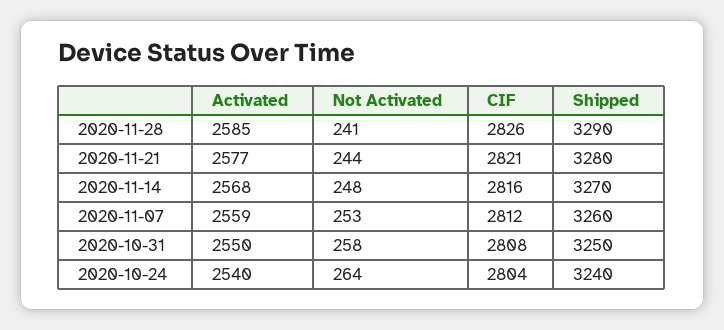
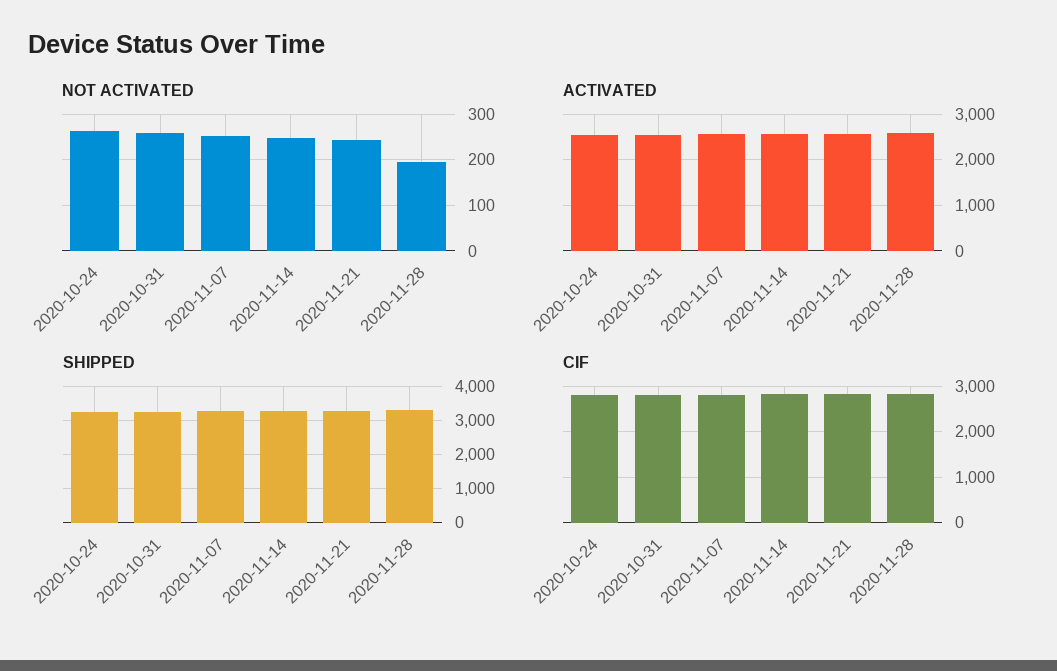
Not Activated, 2020-11-28: 241 -> 200

